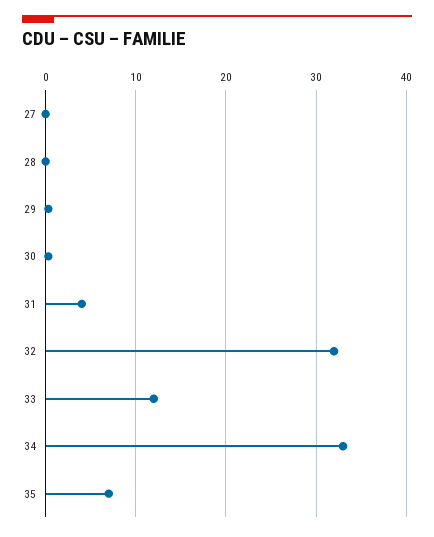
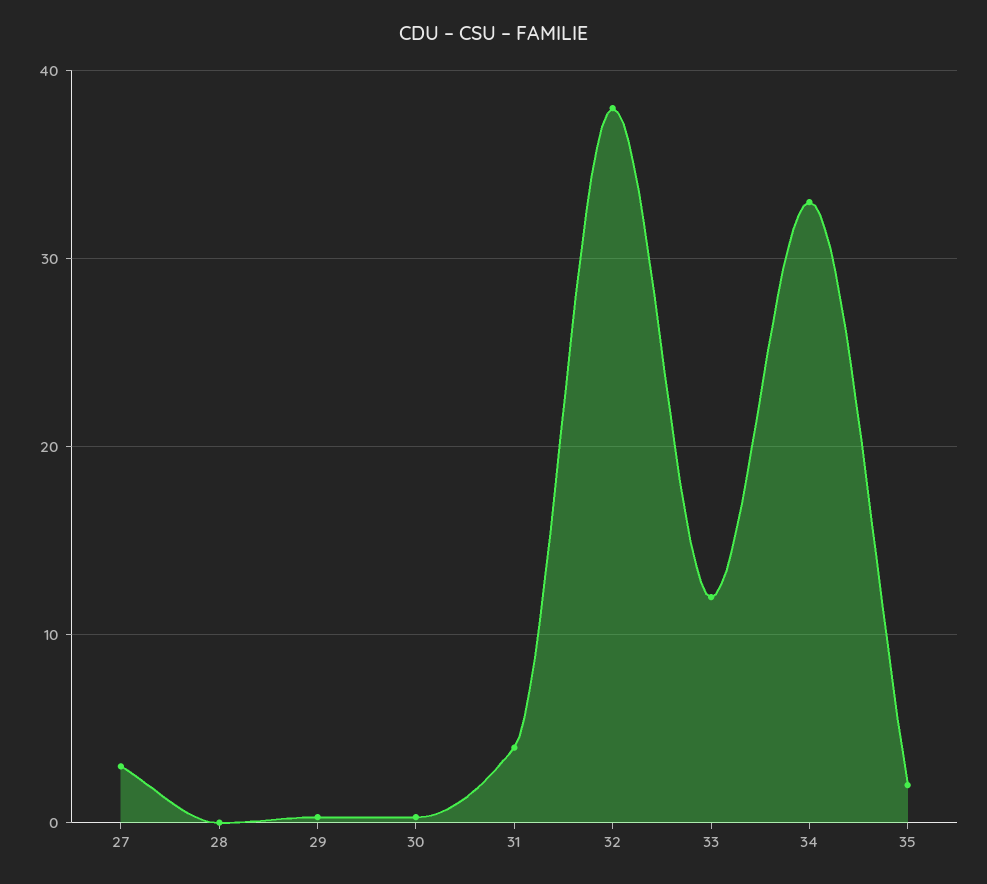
27: 0 -> 3
32: 32 -> 38
35: 7 -> 2

